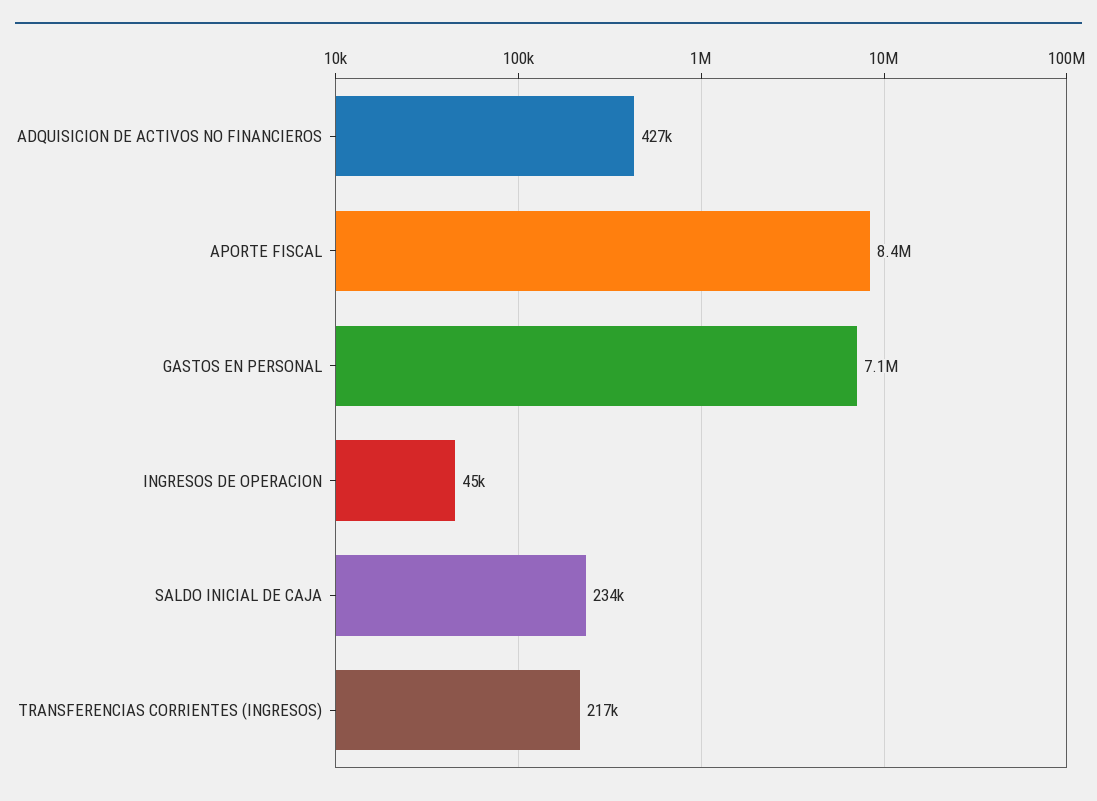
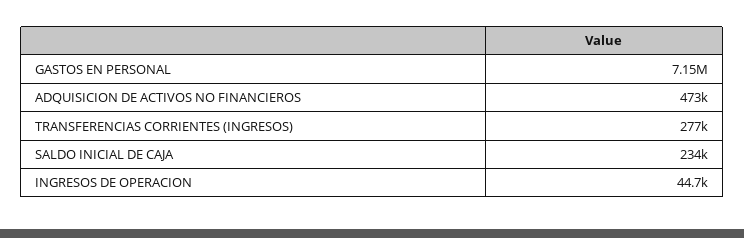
ADQUISICION DE ACTIVOS NO FINANCIEROS: 427000 -> 473000
APORTE FISCAL: 8400000 -> none
TRANSFERENCIAS CORRIENTES (INGRESOS): 217000 -> 277000

